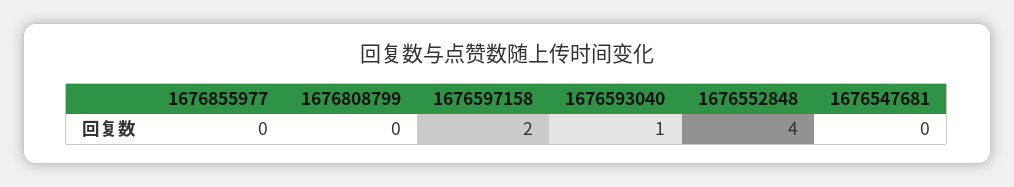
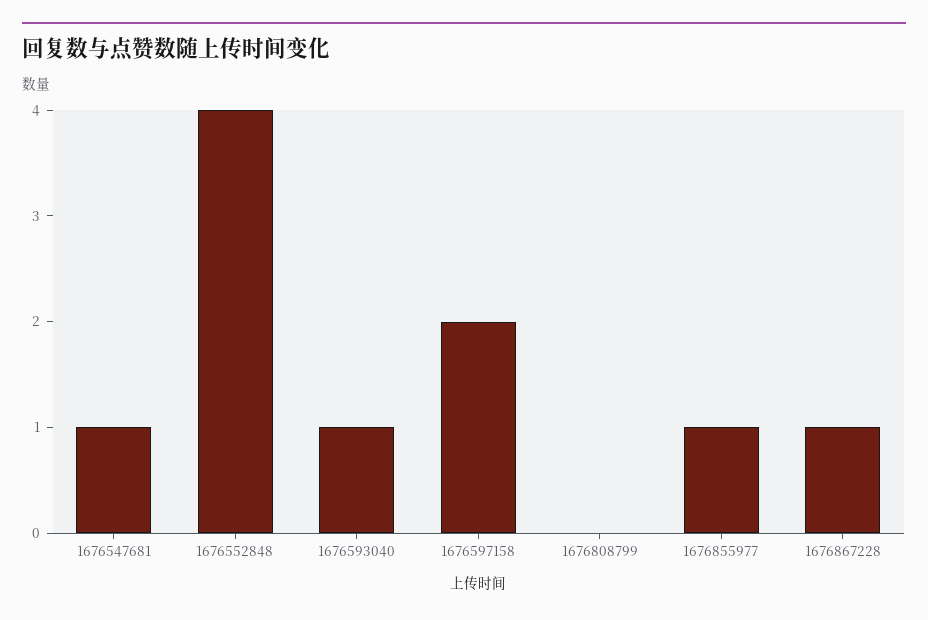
1676855977: 0 -> 1
1676547681: 0 -> 1
1676867228: none -> 1

